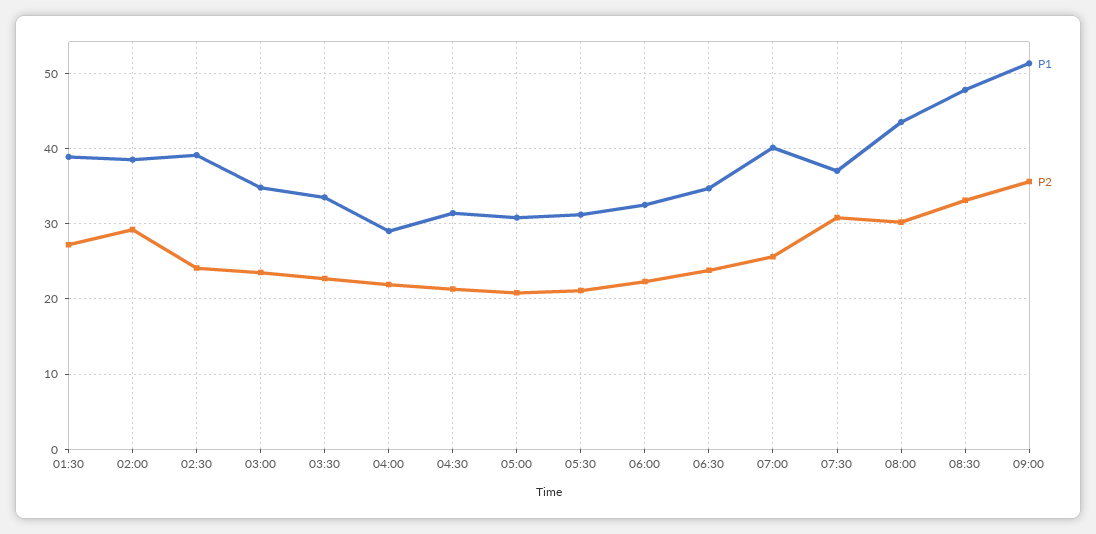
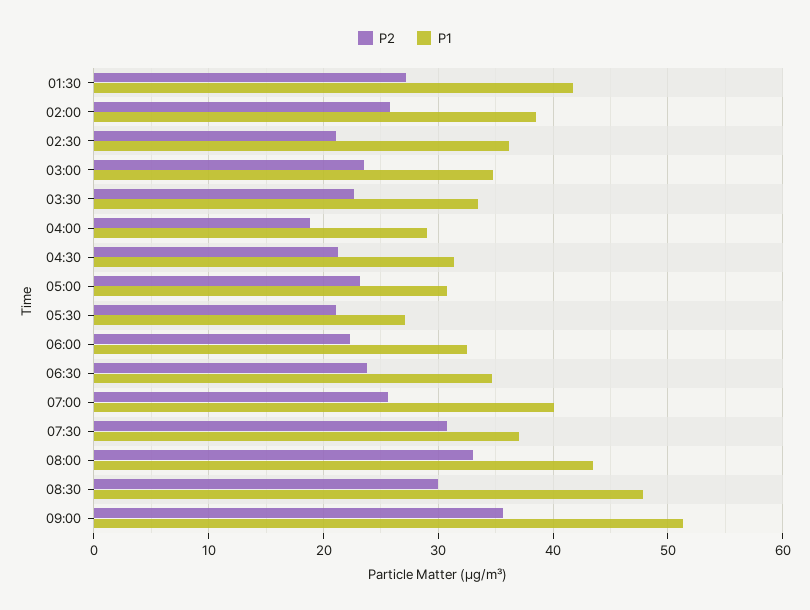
P1, 01:30: 39 -> 42
P2, 02:00: 29 -> 26
P1, 02:30: 39 -> 36
P2, 02:30: 24 -> 21
P2, 04:00: 22 -> 19
P2, 05:00: 21 -> 23
P1, 05:30: 31 -> 27
P2, 08:00: 30 -> 33
P2, 08:30: 33 -> 30

